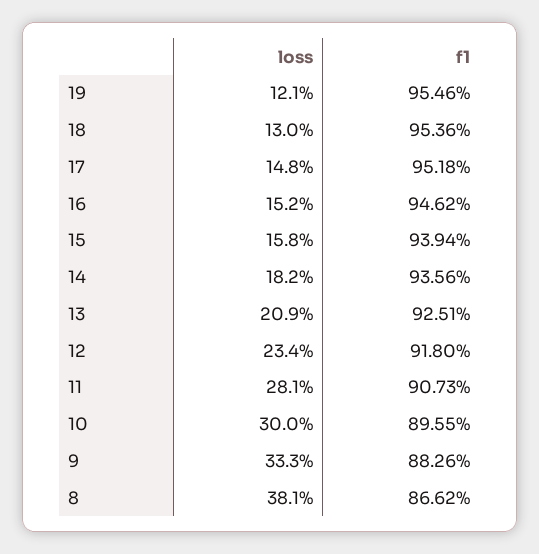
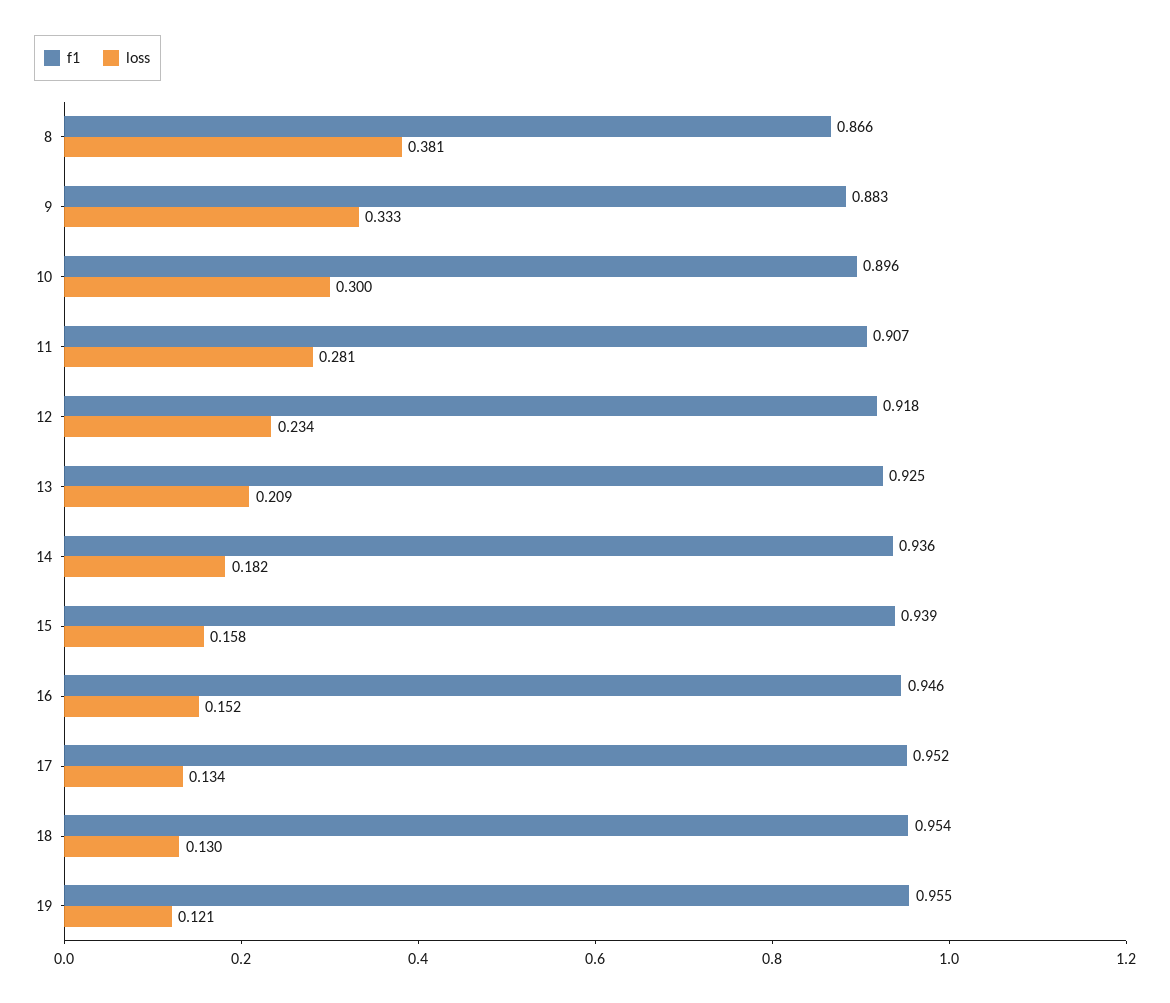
loss, 17: 0.148 -> 0.134

